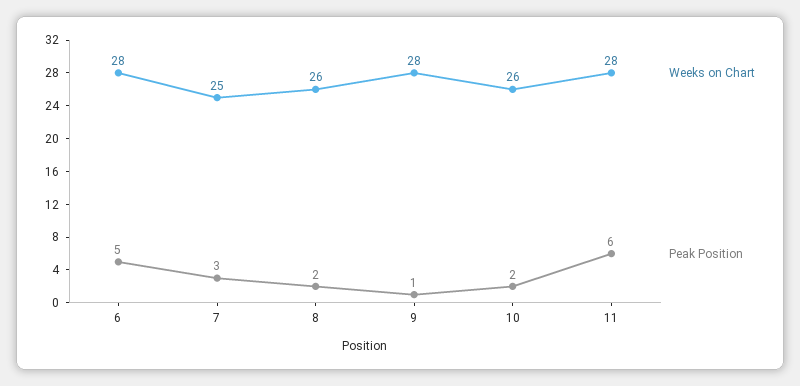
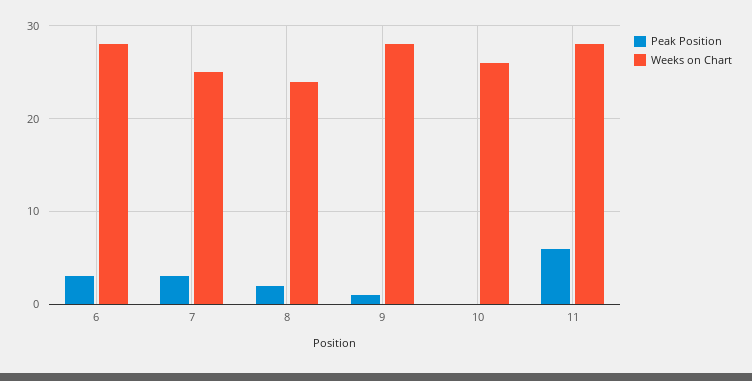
Peak Position, 6: 5 -> 3
Weeks on Chart, 8: 26 -> 24
Peak Position, 10: 2 -> 0

